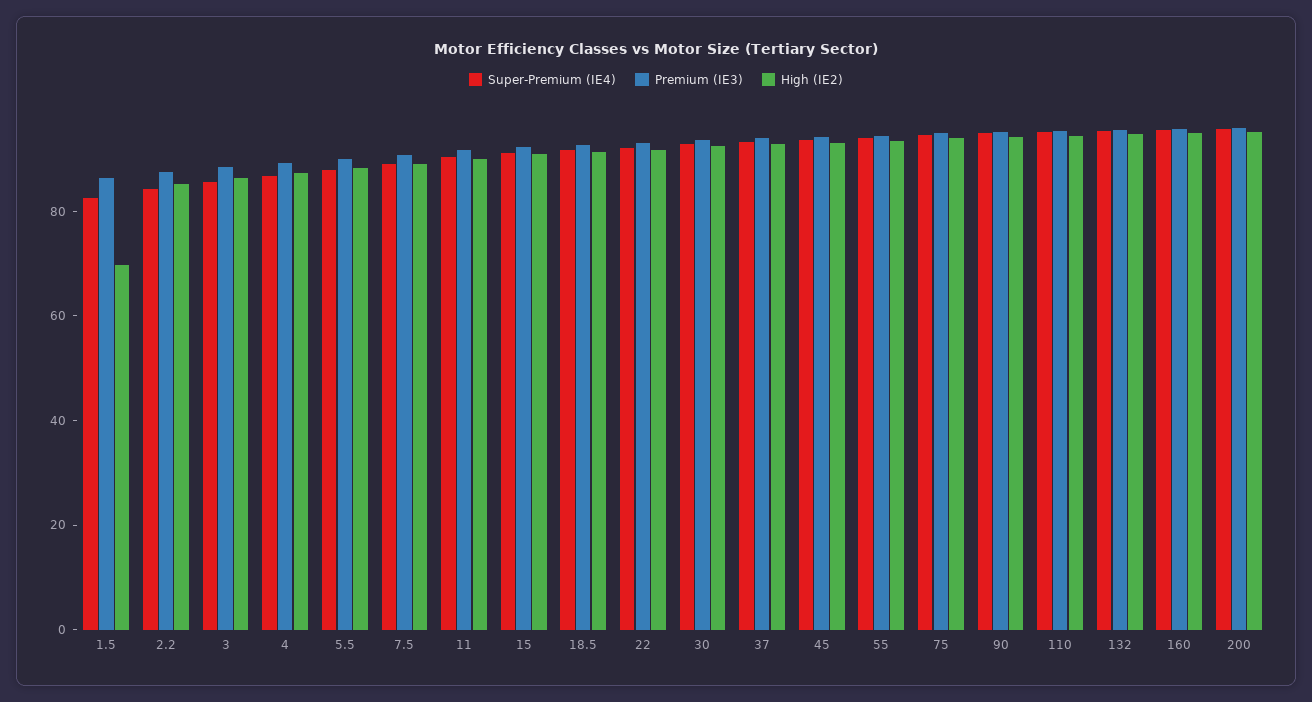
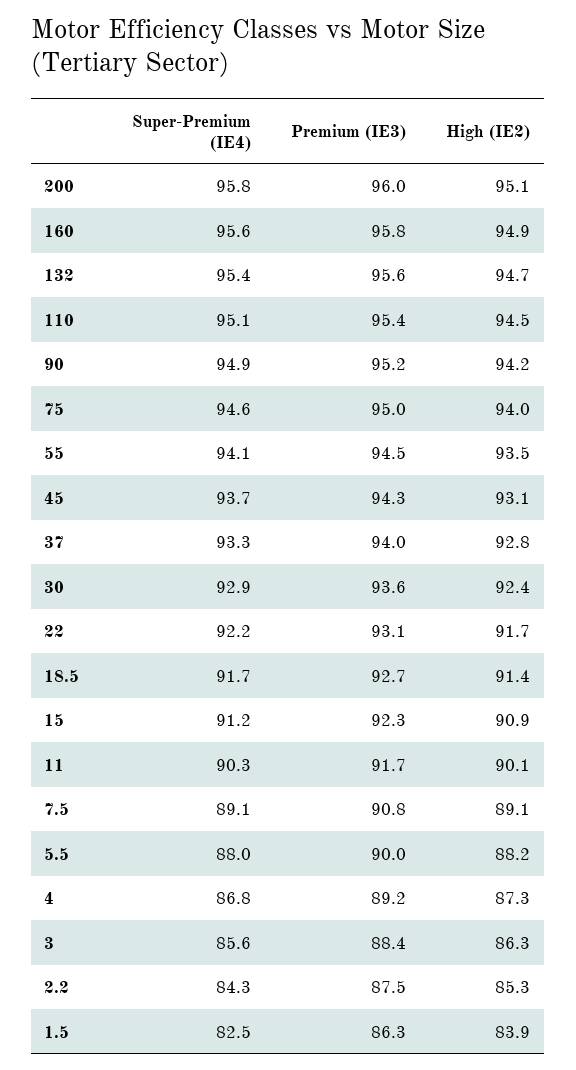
High (IE2), 1.5: 70 -> 83.9

